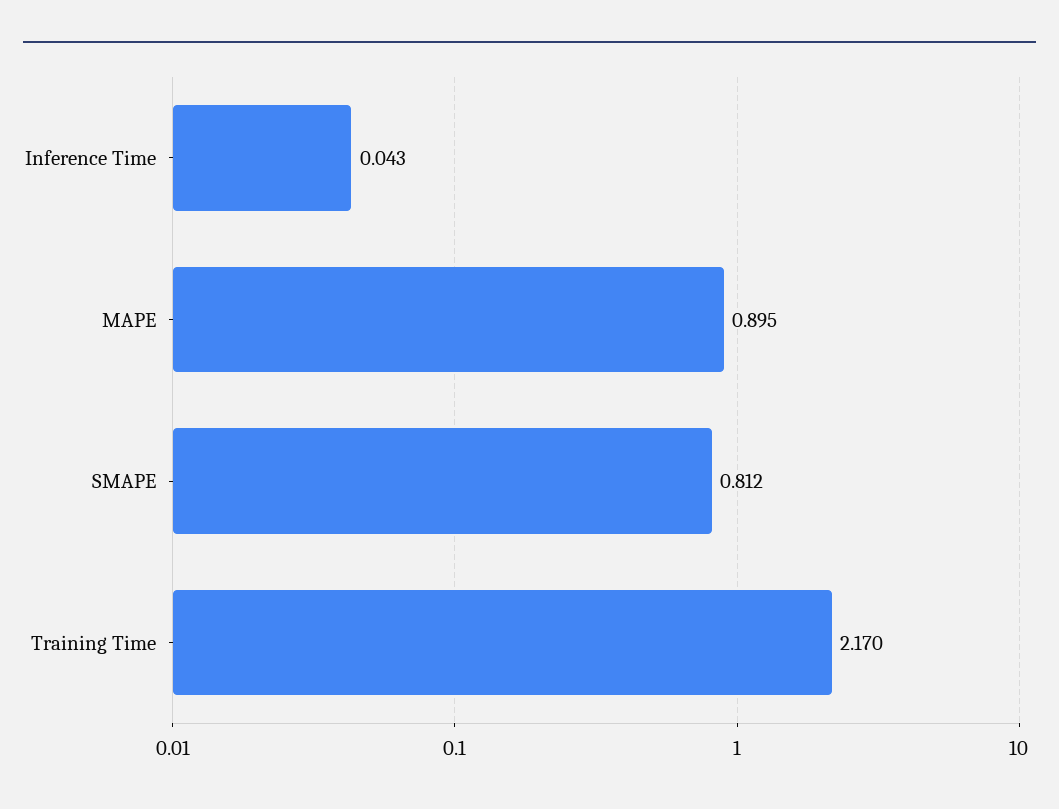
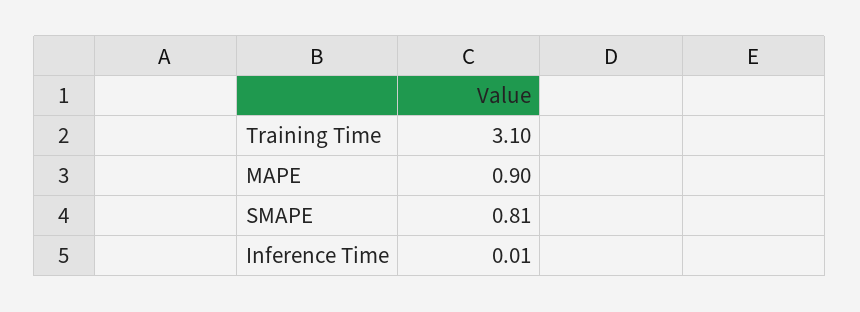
Inference Time: 0.043 -> 0.01
Training Time: 2.17 -> 3.1

